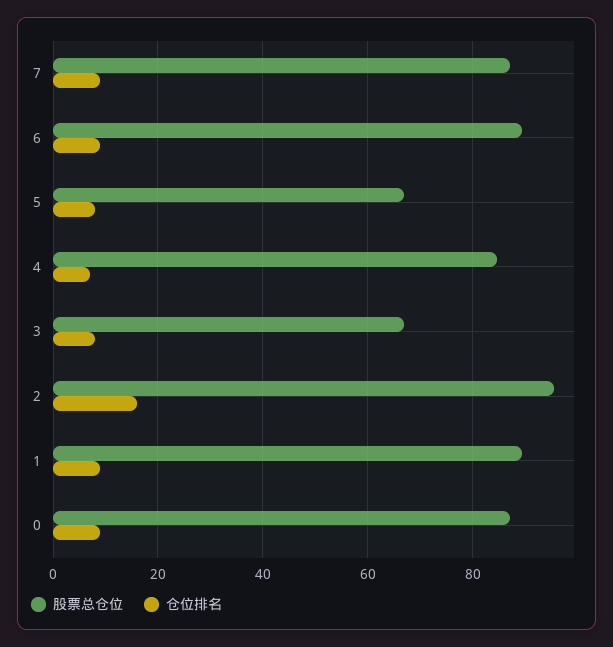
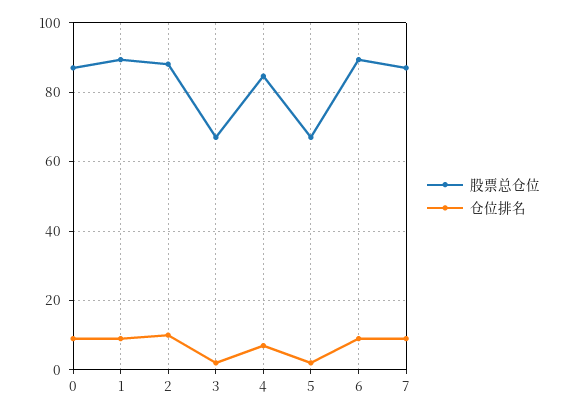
仓位排名, 5: 8 -> 2
仓位排名, 3: 8 -> 2
股票总仓位, 2: 96 -> 88
仓位排名, 2: 16 -> 10

